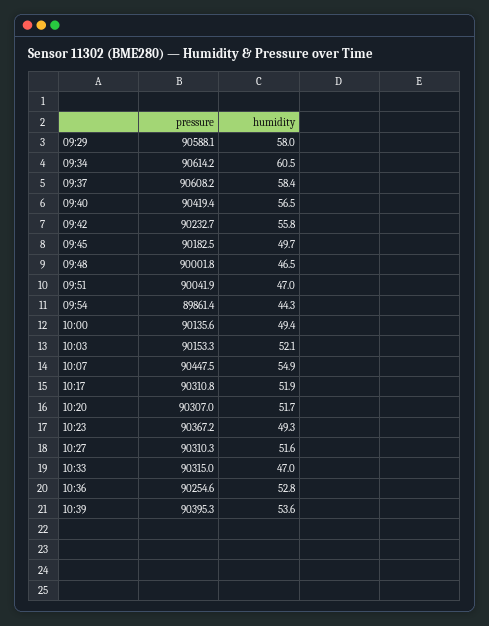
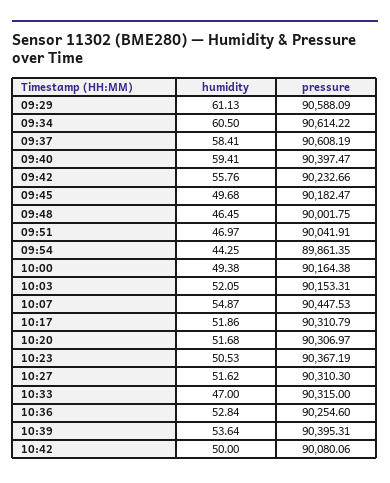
humidity, 09:29: 58 -> 61.13
pressure, 09:40: 90419.4 -> 90397.47
humidity, 09:40: 56.5 -> 59.41
pressure, 10:00: 90135.6 -> 90164.38
humidity, 10:23: 49.3 -> 50.53
humidity, 10:42: none -> 50
pressure, 10:42: none -> 90080.06

